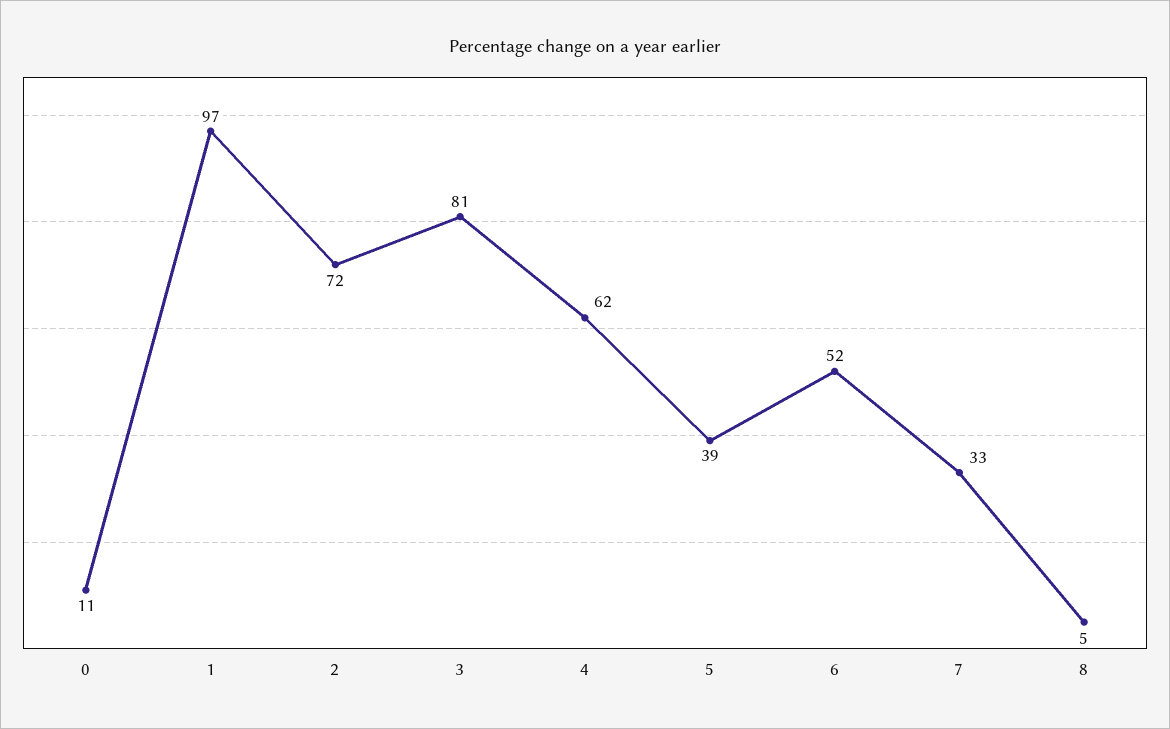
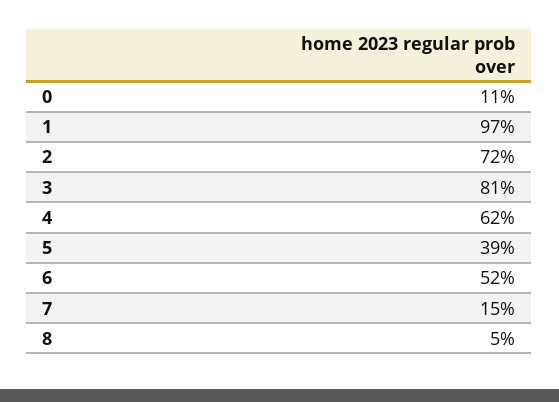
7: 33 -> 15

